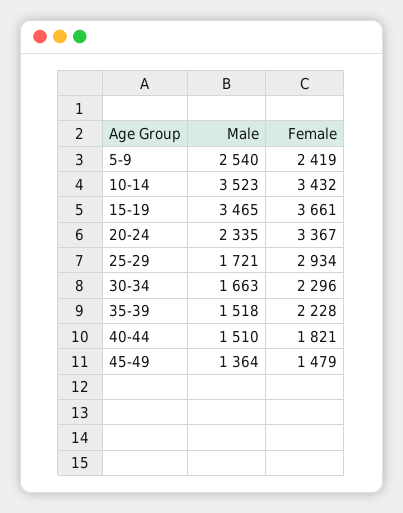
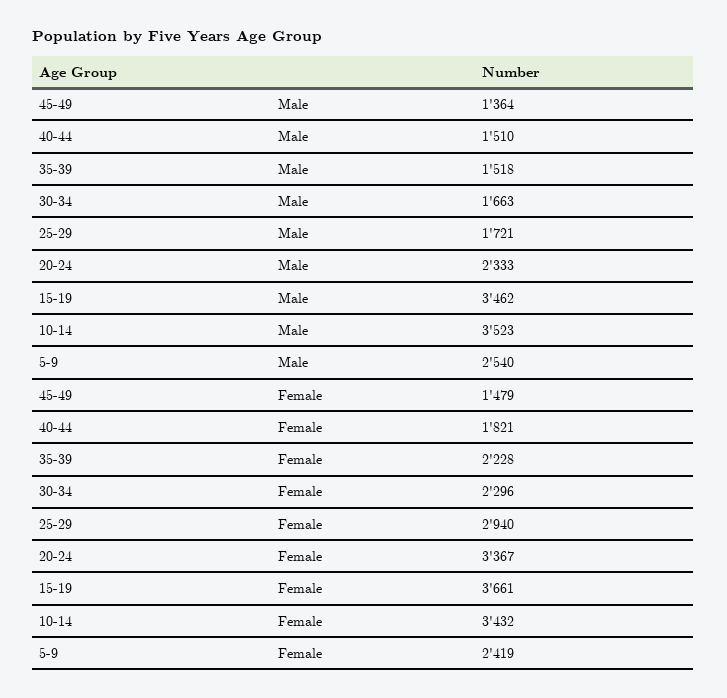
Male, 15-19: 3465 -> 3462
Male, 20-24: 2335 -> 2333
Female, 25-29: 2934 -> 2940

